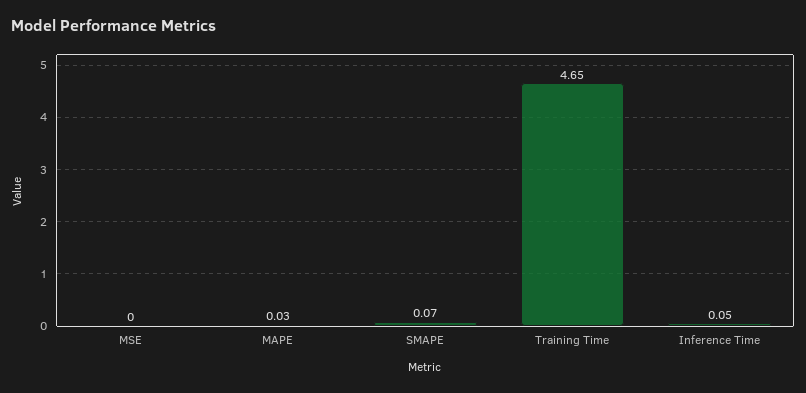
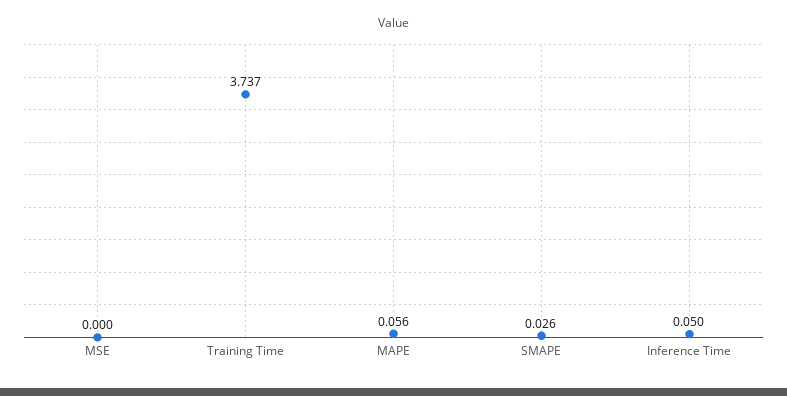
MAPE: 0.03 -> 0.056
SMAPE: 0.07 -> 0.026
Training Time: 4.65 -> 3.737

